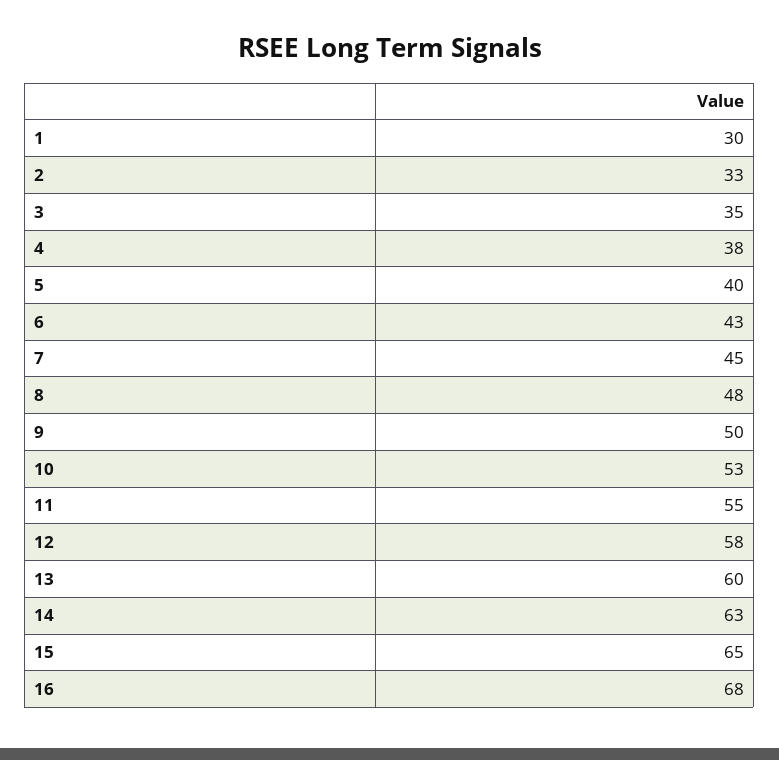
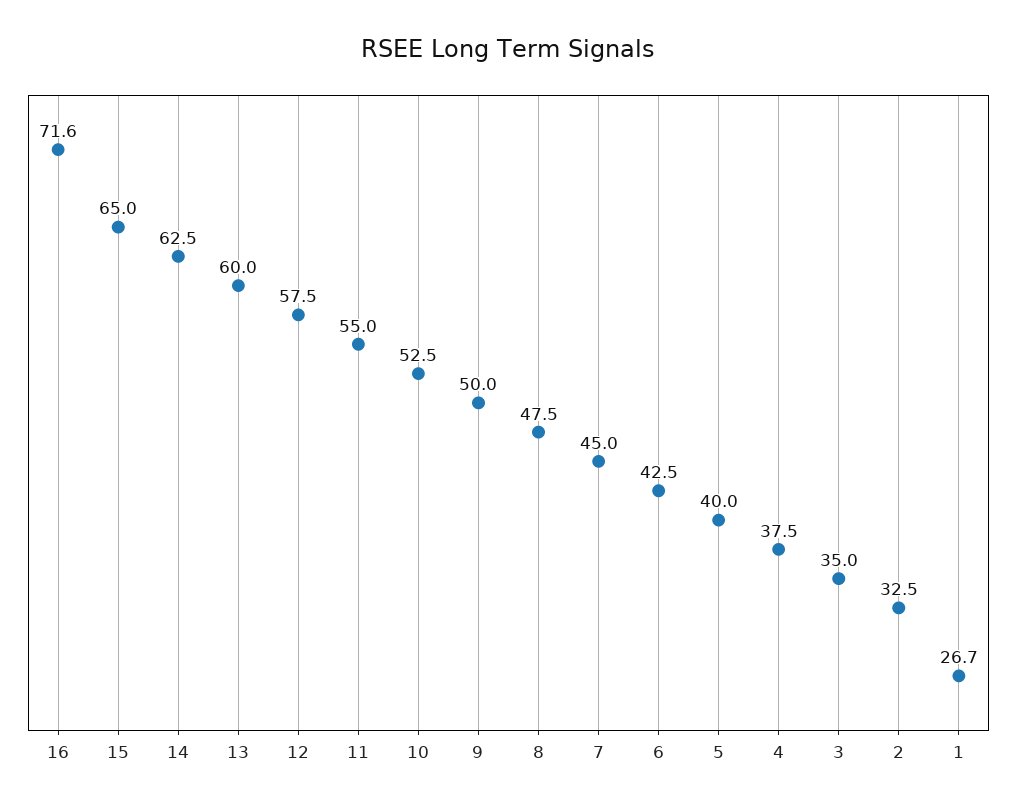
1: 30 -> 26.7
16: 68 -> 71.6

